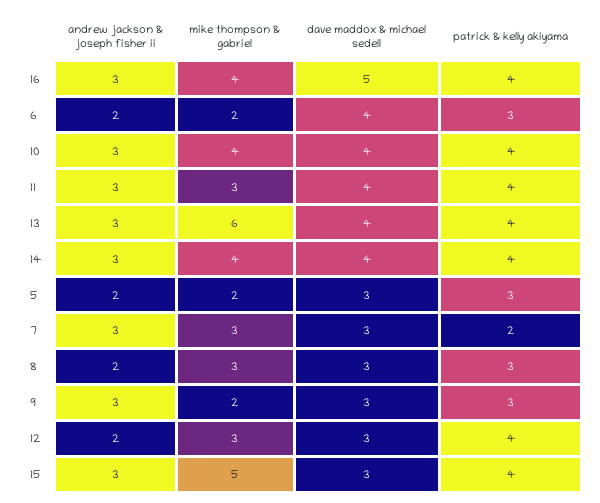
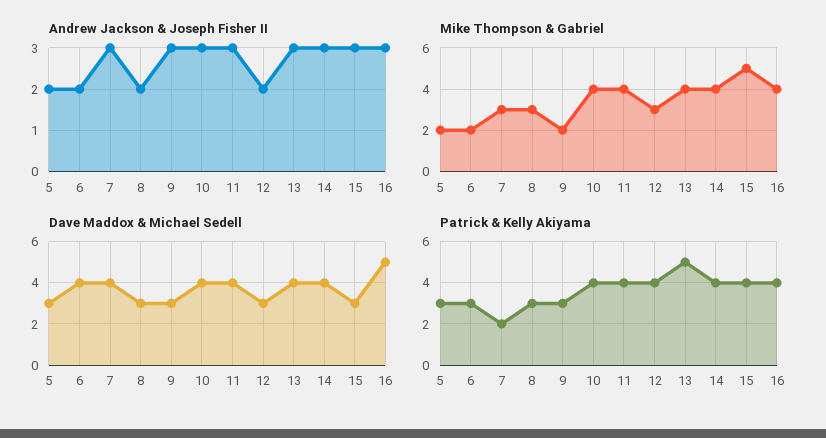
mike thompson & gabriel, 11: 3 -> 4
mike thompson & gabriel, 13: 6 -> 4
patrick & kelly akiyama, 13: 4 -> 5
dave maddox & michael sedell, 7: 3 -> 4

